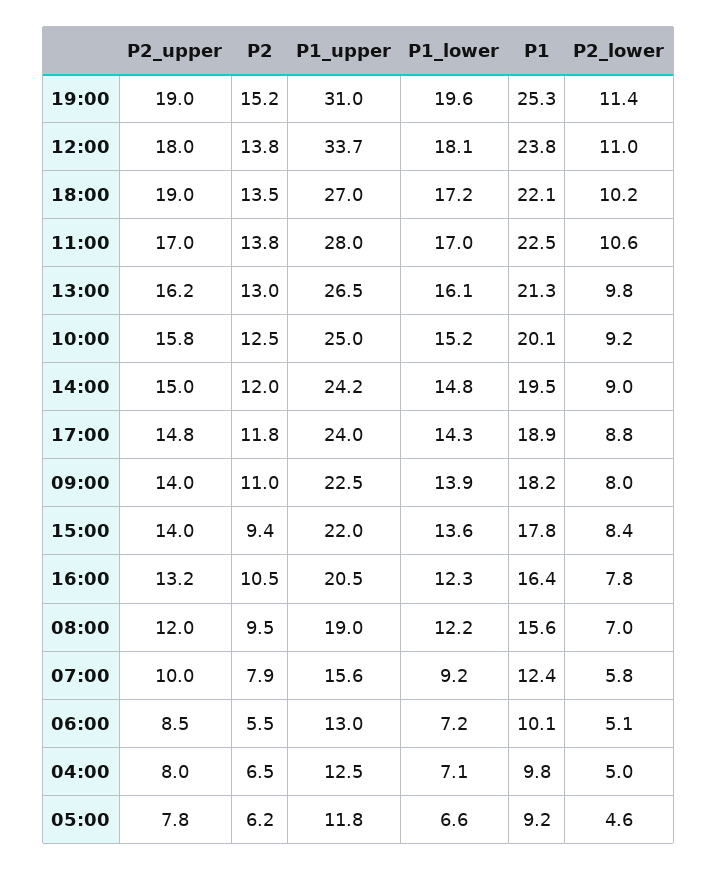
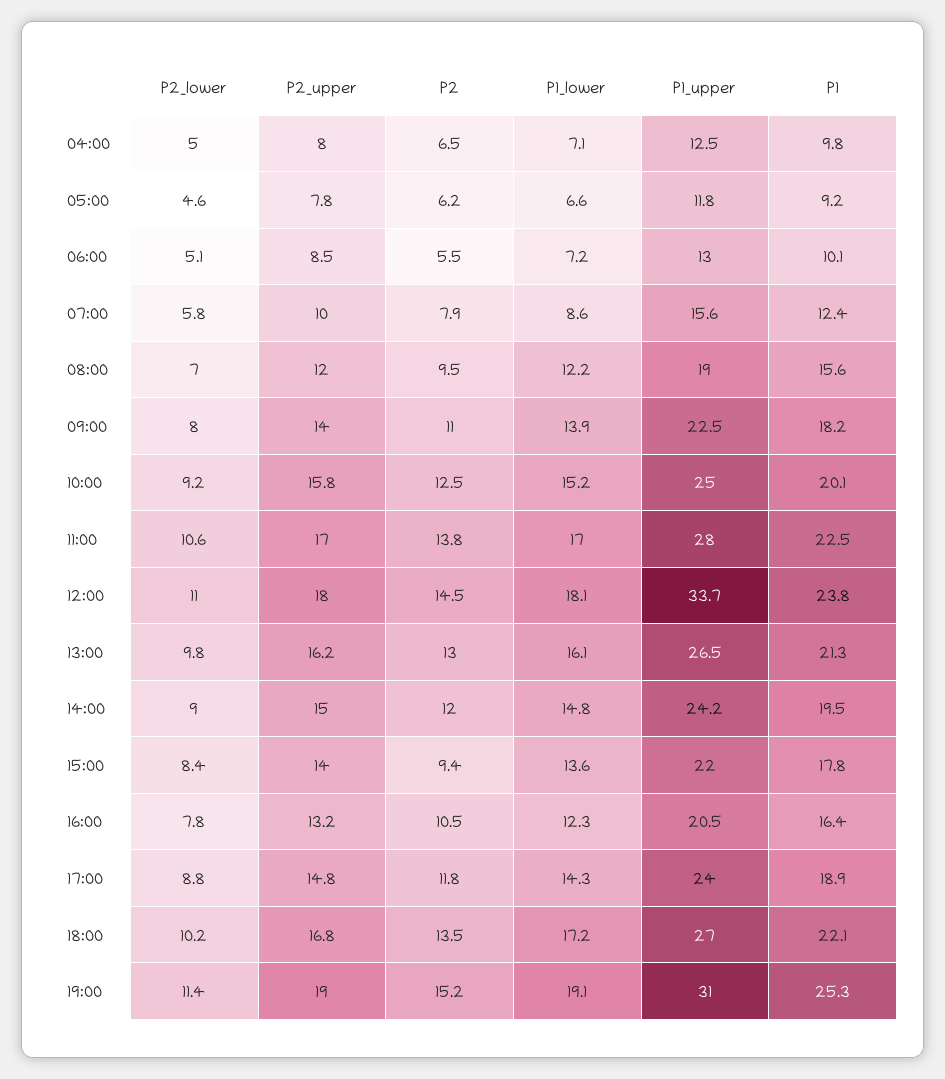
P1_lower, 19:00: 19.6 -> 19.1
P2, 12:00: 13.8 -> 14.5
P2_upper, 18:00: 19 -> 16.8
P1_lower, 07:00: 9.2 -> 8.6

